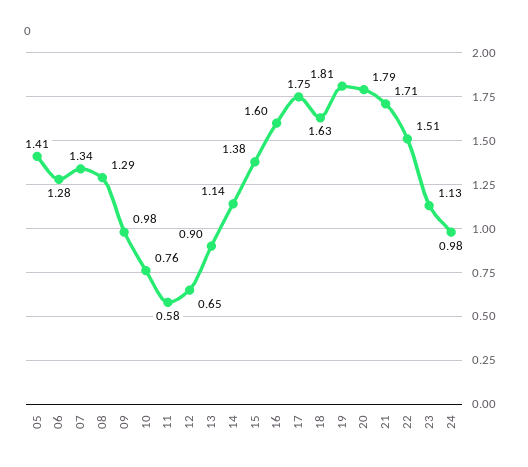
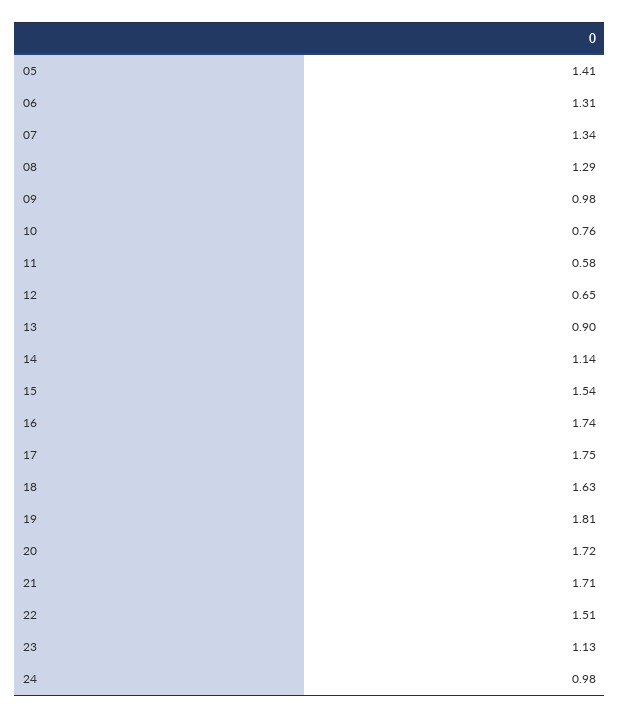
06: 1.28 -> 1.31
15: 1.38 -> 1.54
16: 1.6 -> 1.74
20: 1.79 -> 1.72

